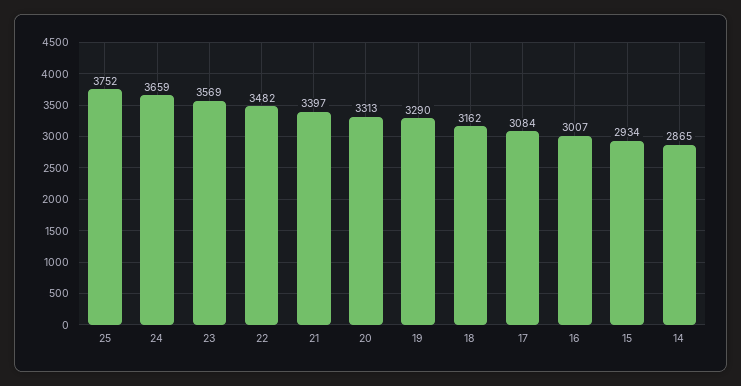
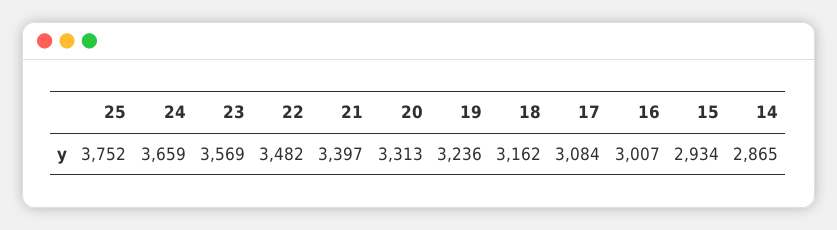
19: 3290 -> 3236

